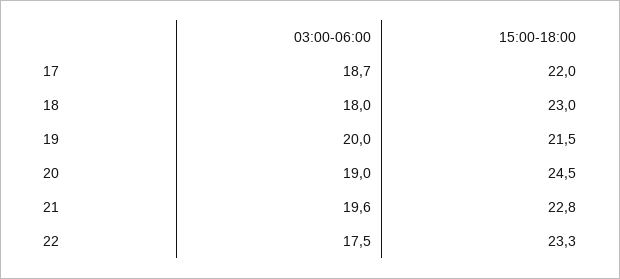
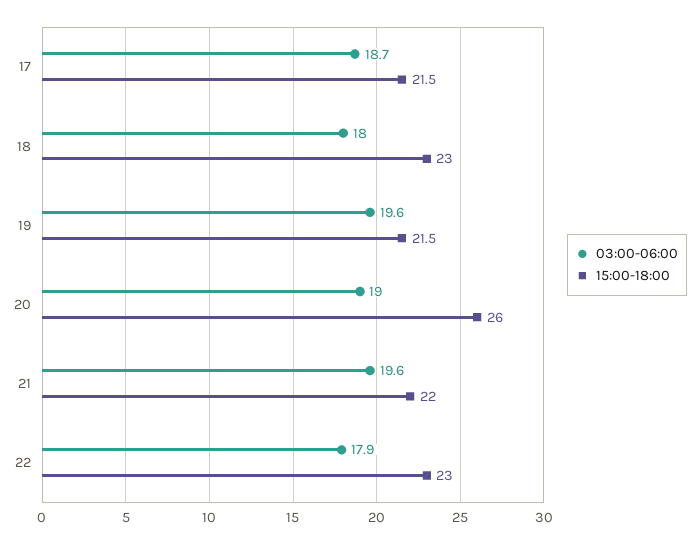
15:00-18:00, 17: 22 -> 21.5
03:00-06:00, 19: 20 -> 19.6
15:00-18:00, 20: 24.5 -> 26
15:00-18:00, 21: 22.8 -> 22
03:00-06:00, 22: 17.5 -> 17.9
15:00-18:00, 22: 23.3 -> 23

